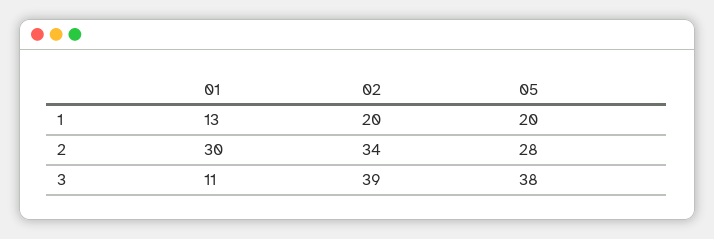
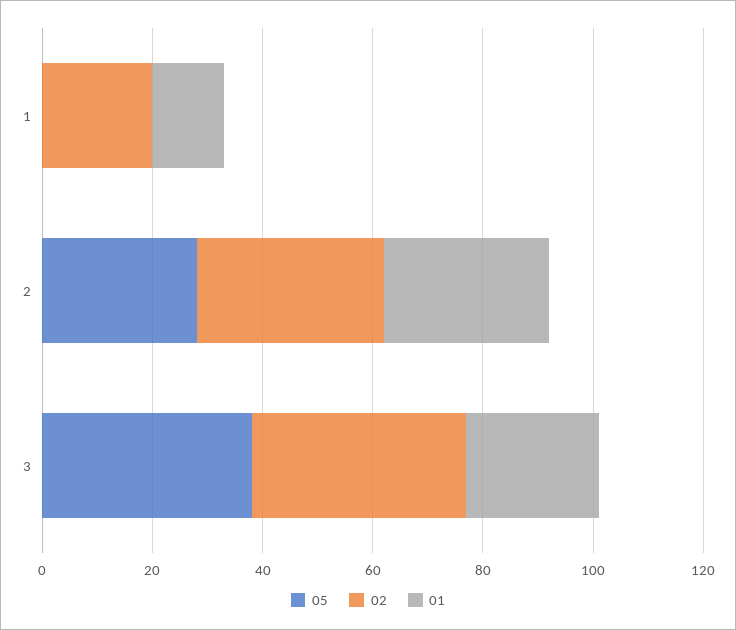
05, 1: 20 -> 0
01, 3: 11 -> 25

